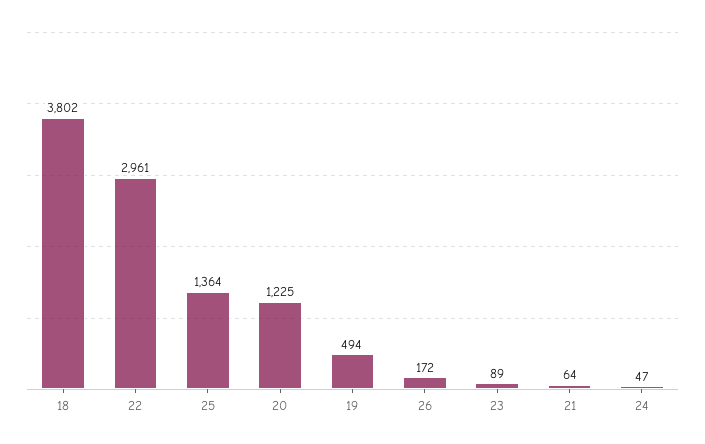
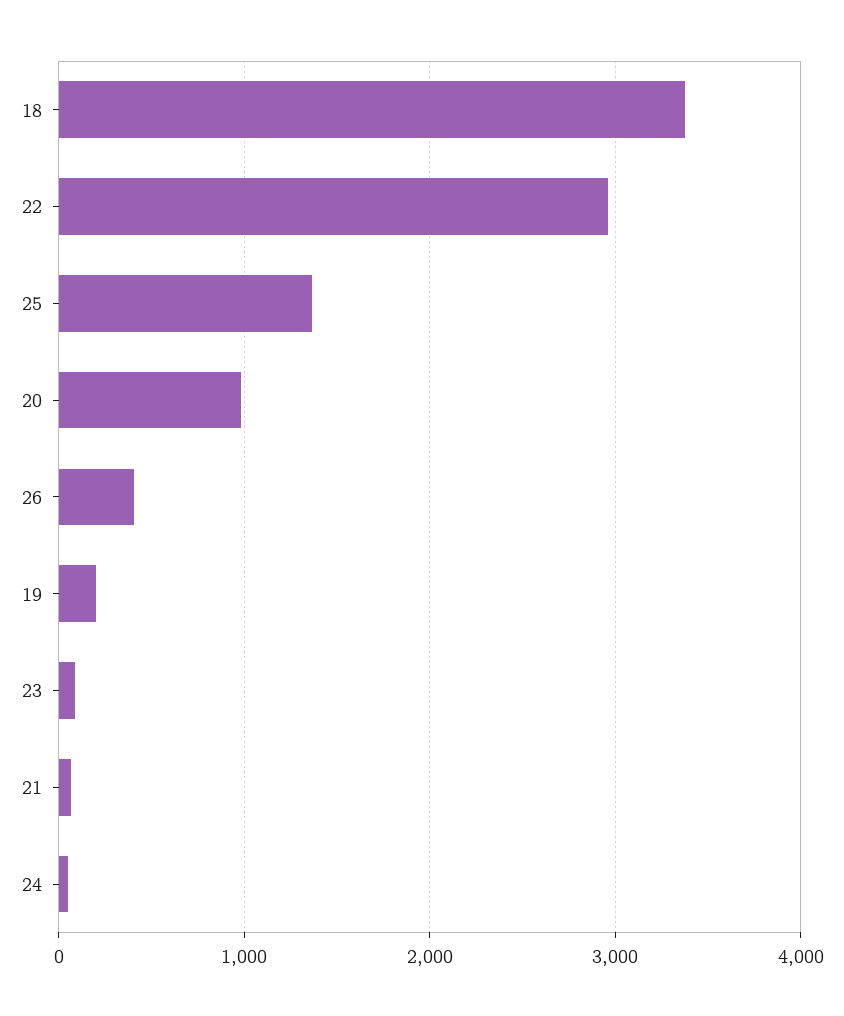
18: 3802 -> 3400
20: 1225 -> 1000
19: 494 -> 200
26: 172 -> 400

